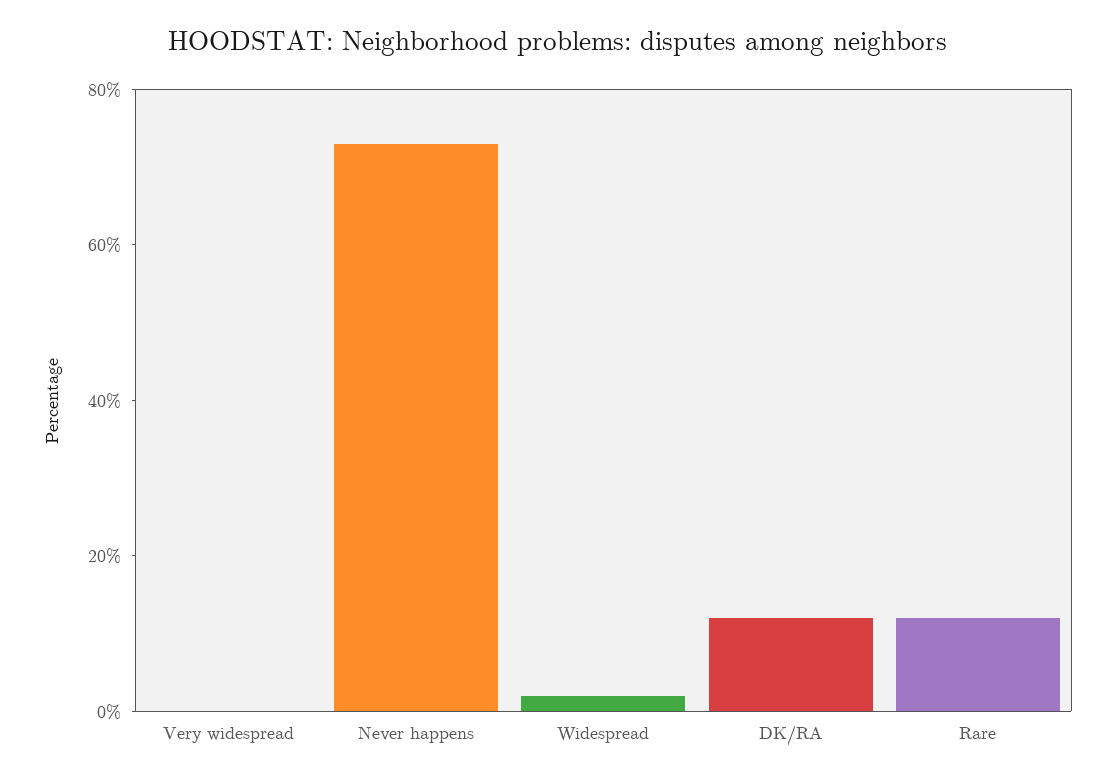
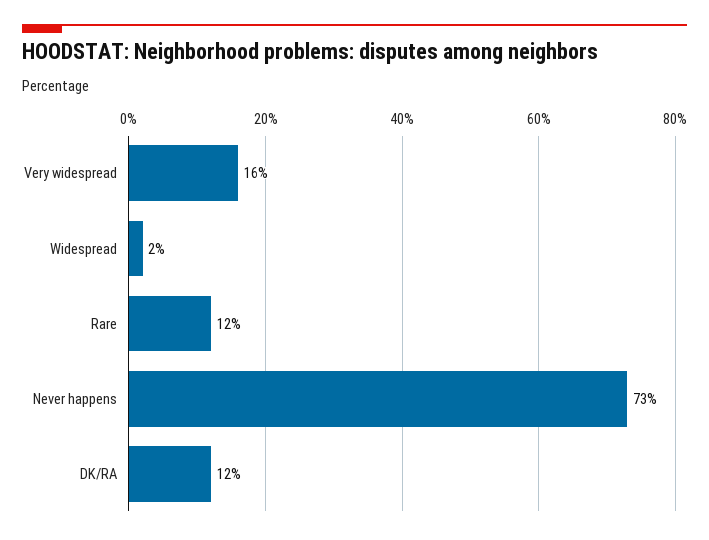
Very widespread: 0 -> 16

